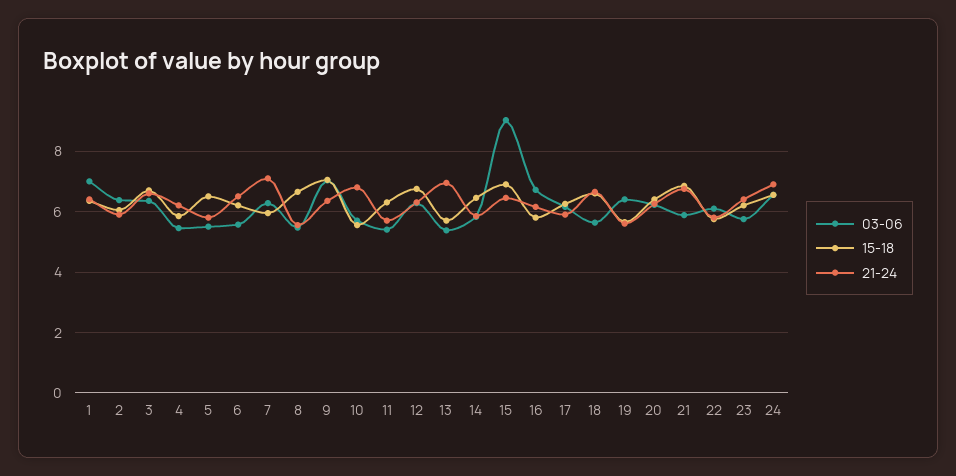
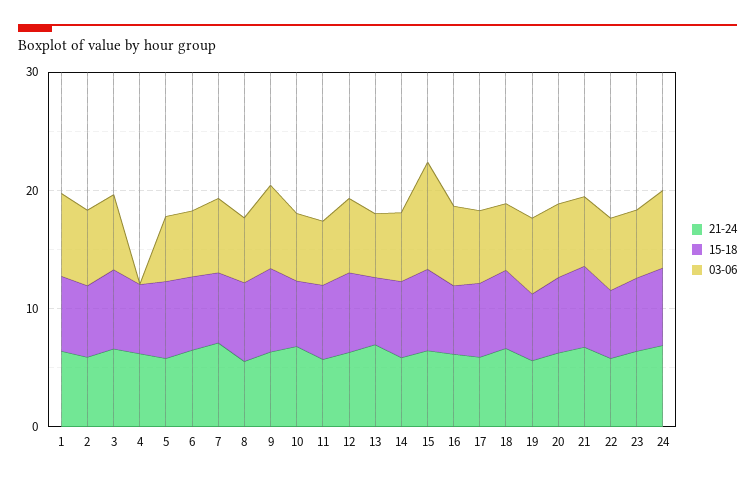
03-06, 4: 5.4 -> 0

